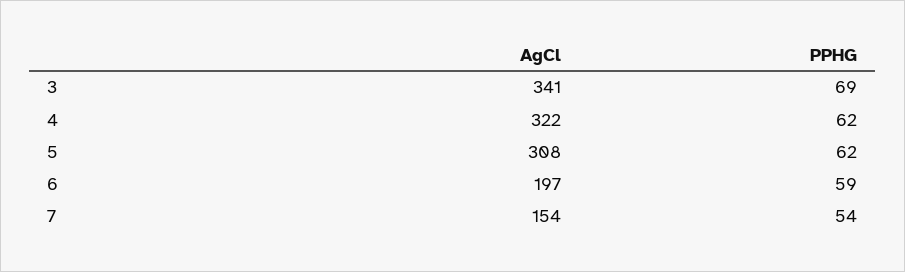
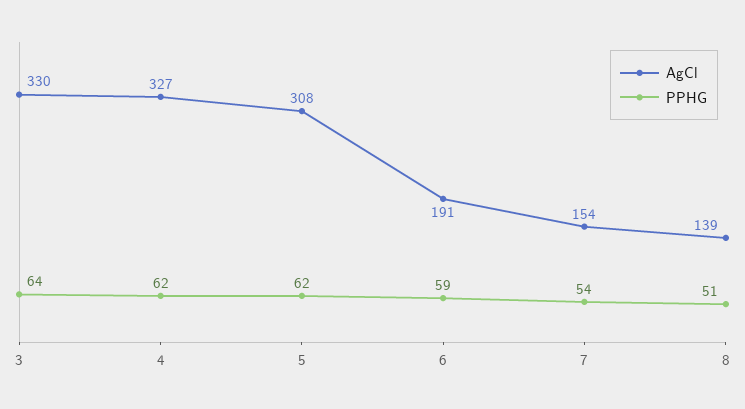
AgCl, 3: 341 -> 330
PPHG, 3: 69 -> 64
AgCl, 4: 322 -> 327
AgCl, 6: 197 -> 191
AgCl, 8: none -> 139
PPHG, 8: none -> 51

